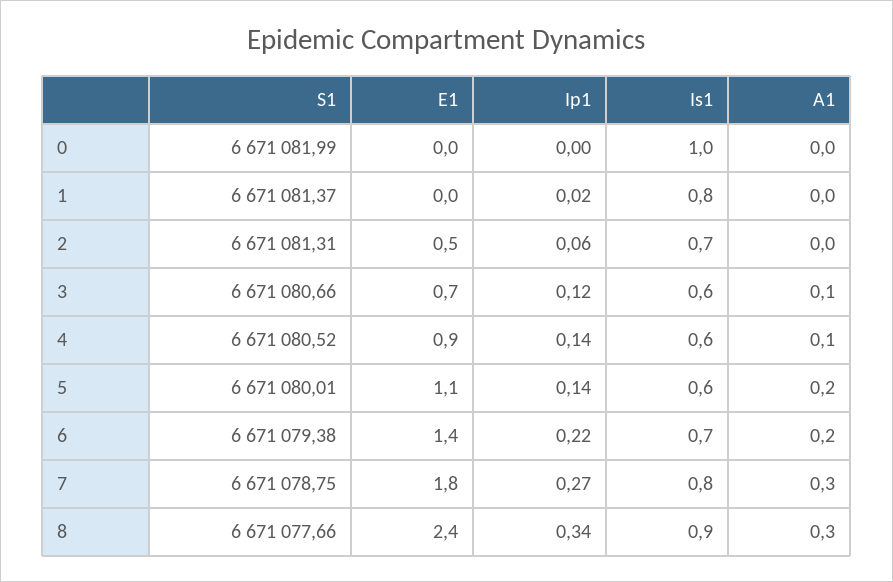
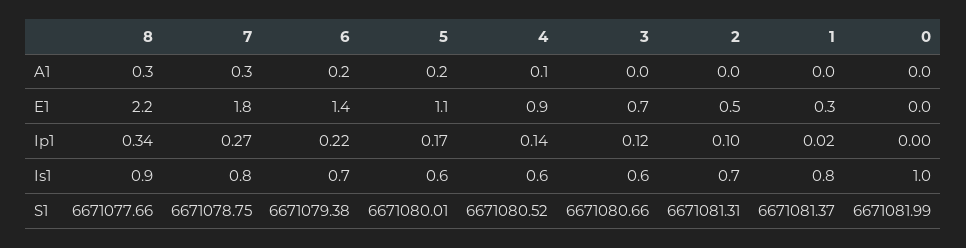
E1, 1: 0 -> 0.3
Ip1, 2: 0.06 -> 0.1
A1, 3: 0.1 -> 0
Ip1, 5: 0.14 -> 0.17
E1, 8: 2.4 -> 2.2

